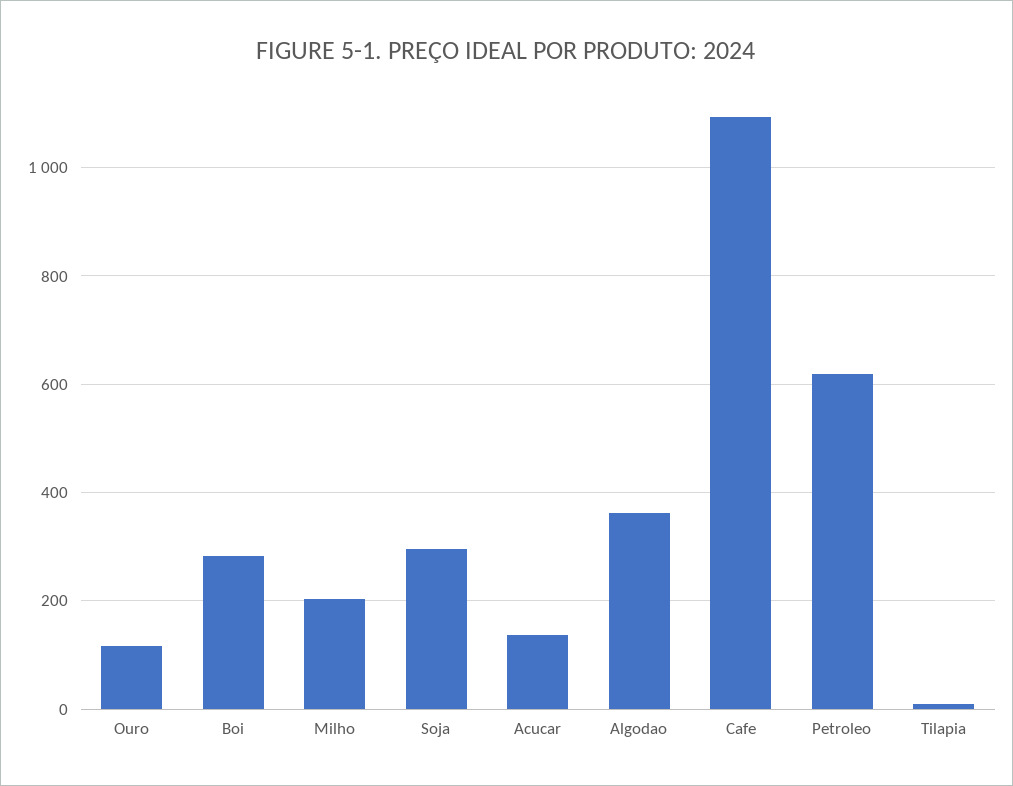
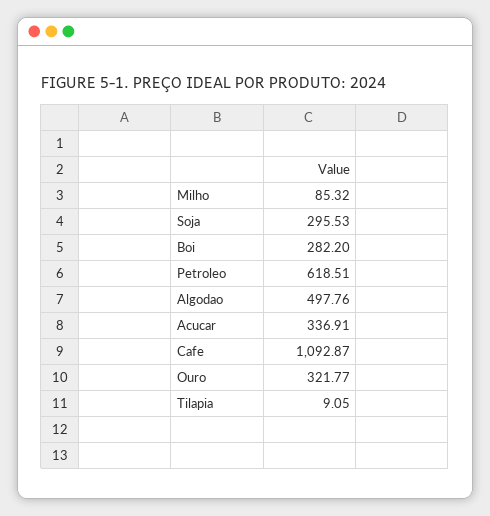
Ouro: 120 -> 321.77
Milho: 200 -> 85.32
Acucar: 140 -> 336.91
Algodao: 360 -> 497.76

